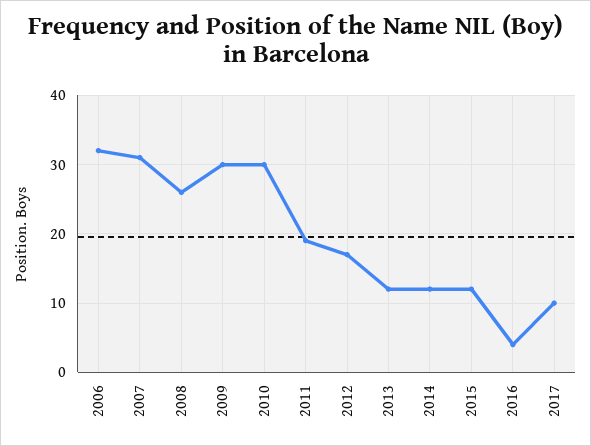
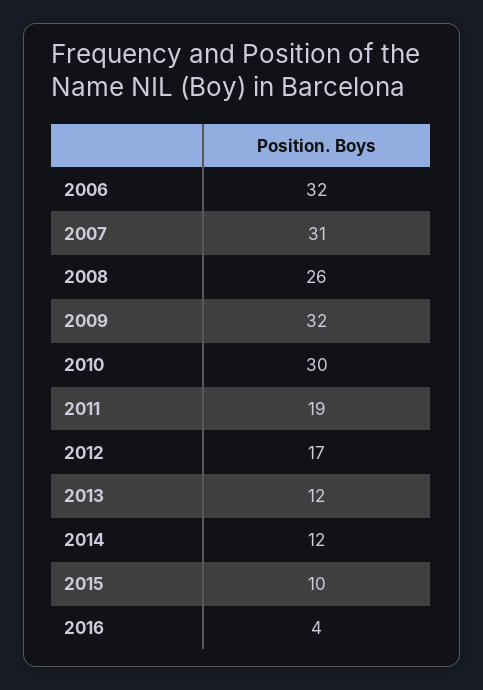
2009: 30 -> 32
2015: 12 -> 10
2017: 10 -> none

